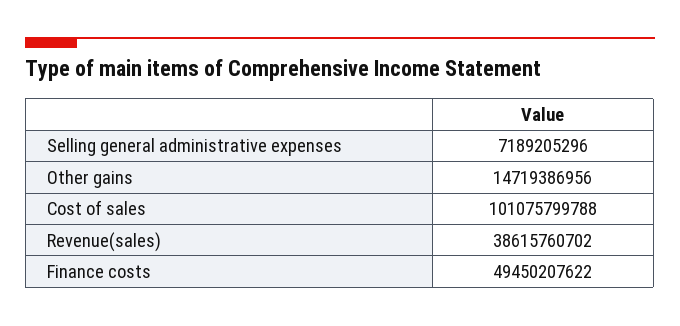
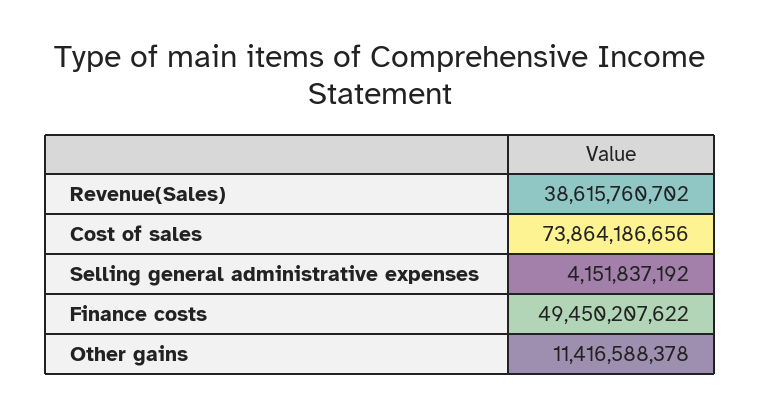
Selling general administrative expenses: 7189205296 -> 4151837192
Other gains: 14719386956 -> 11416588378
Cost of sales: 101075799788 -> 73864186656

